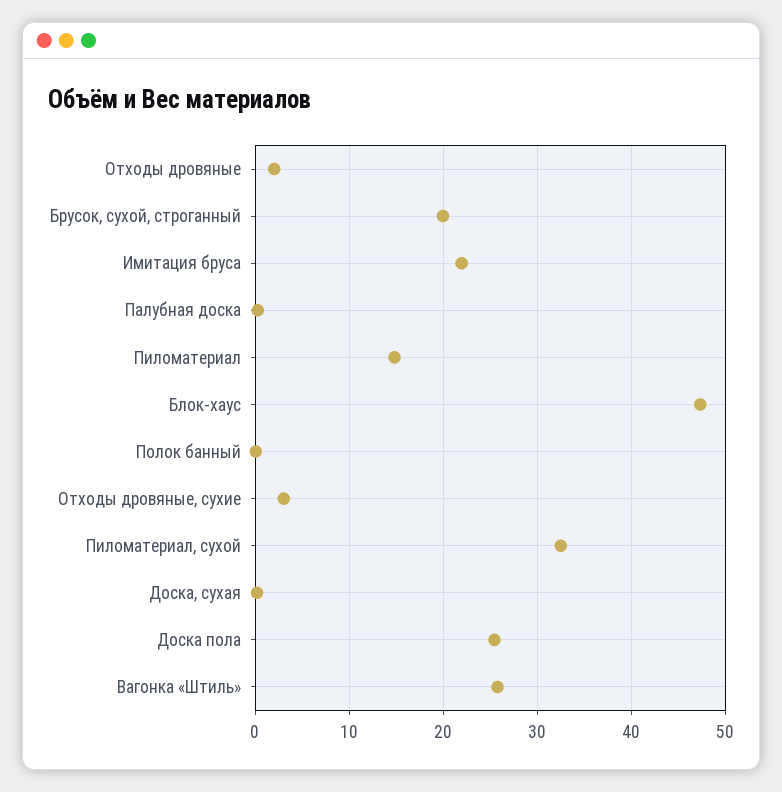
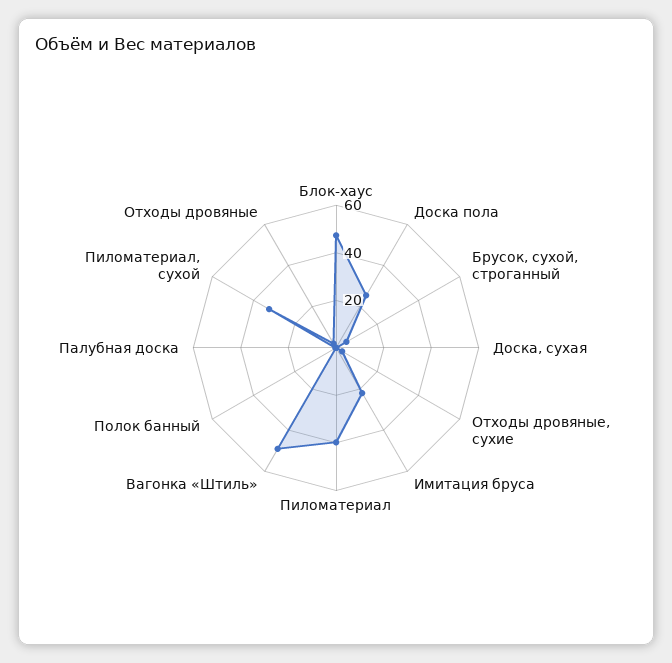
Брусок, сухой, строганный: 20 -> 5
Пиломатериал: 15 -> 40
Вагонка «Штиль»: 26 -> 50

